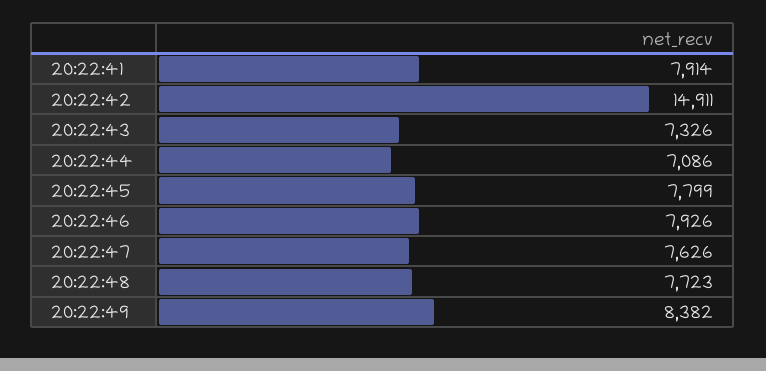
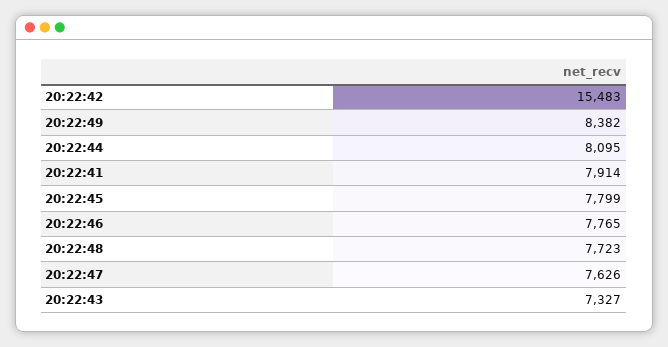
20:22:42: 14911 -> 15483
20:22:43: 7326 -> 7327
20:22:44: 7086 -> 8095
20:22:46: 7926 -> 7765

